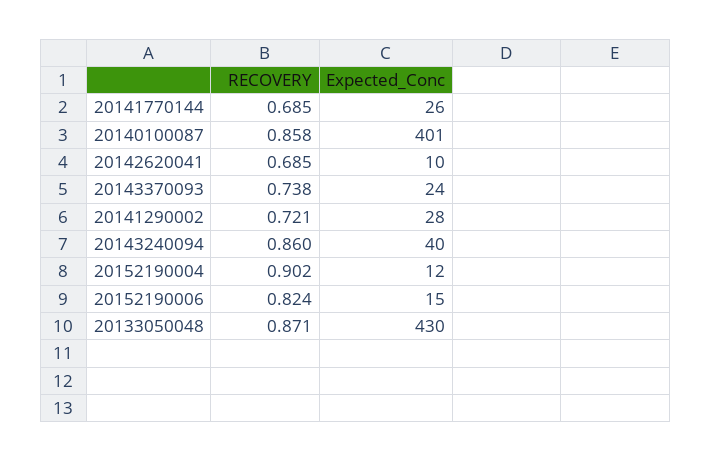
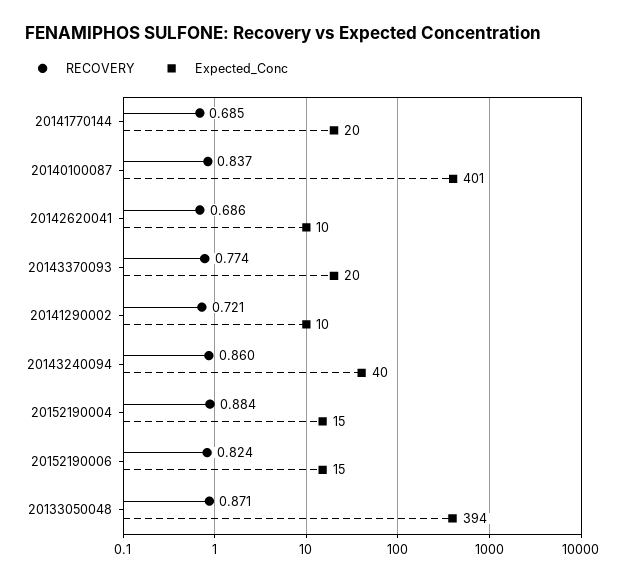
Expected_Conc, 20141770144: 26 -> 20
RECOVERY, 20140100087: 0.858 -> 0.837
RECOVERY, 20142620041: 0.685 -> 0.686
RECOVERY, 20143370093: 0.738 -> 0.774
Expected_Conc, 20143370093: 24 -> 20
Expected_Conc, 20141290002: 28 -> 10
RECOVERY, 20152190004: 0.902 -> 0.884
Expected_Conc, 20152190004: 12 -> 15
Expected_Conc, 20133050048: 430 -> 394

